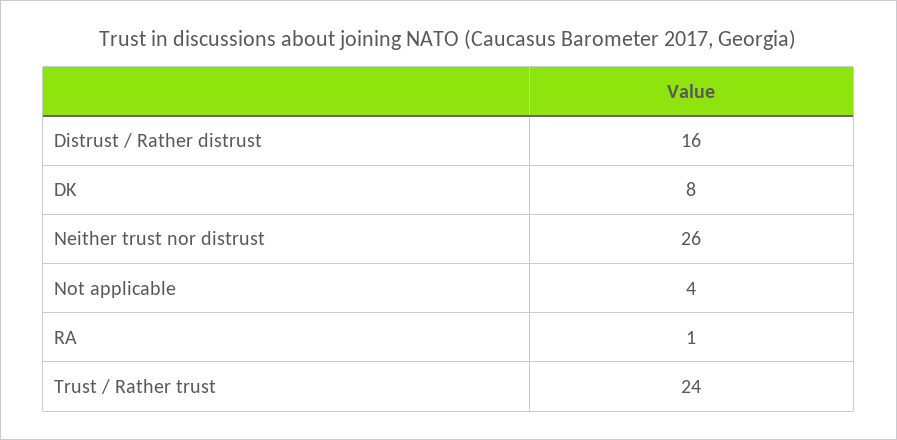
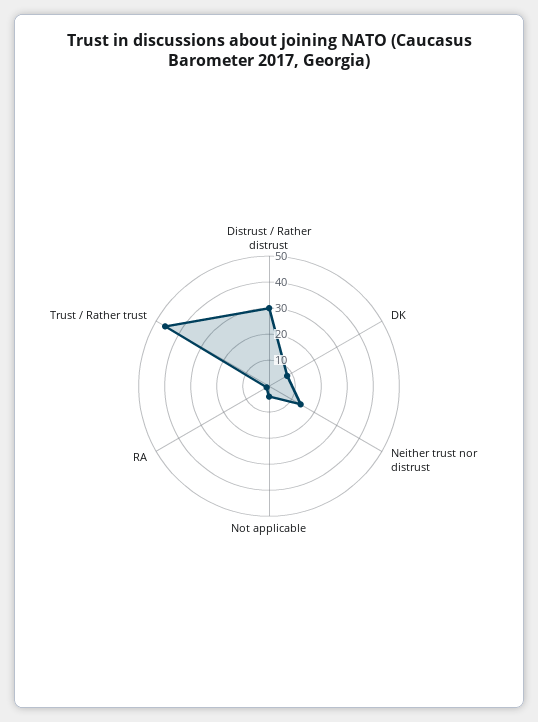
Distrust / Rather distrust: 16 -> 30
Neither trust nor distrust: 26 -> 15
Trust / Rather trust: 24 -> 45

